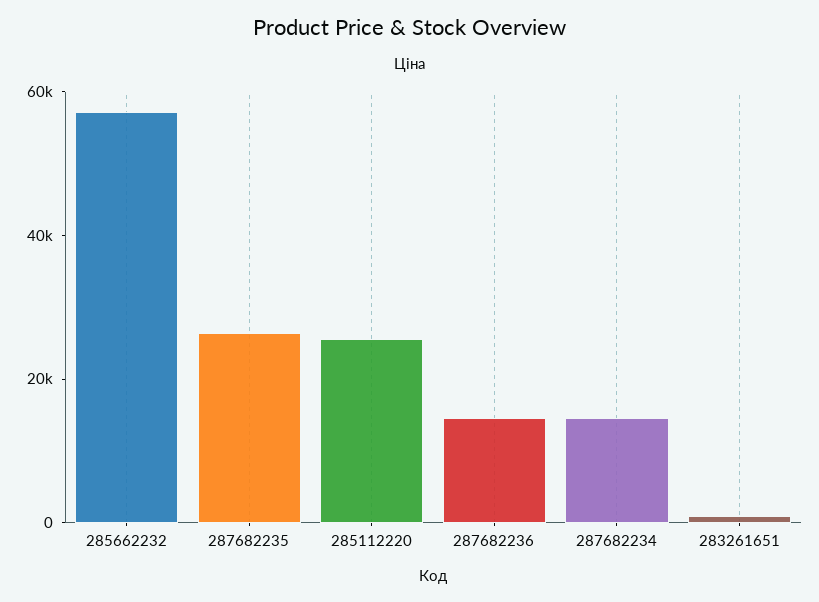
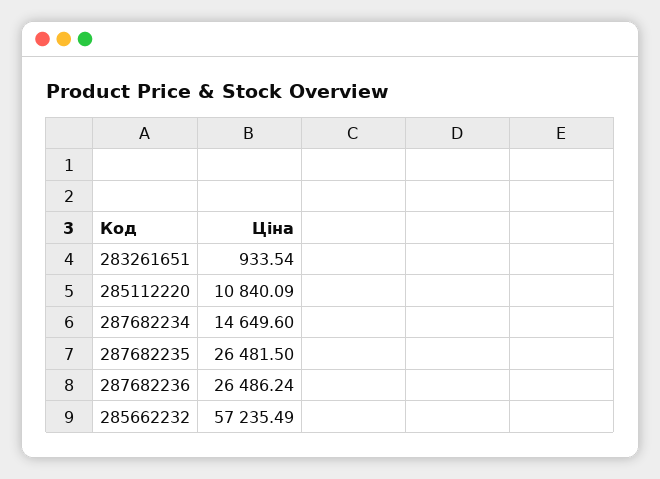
285112220: 25000 -> 10840.09
287682236: 15000 -> 26486.24

